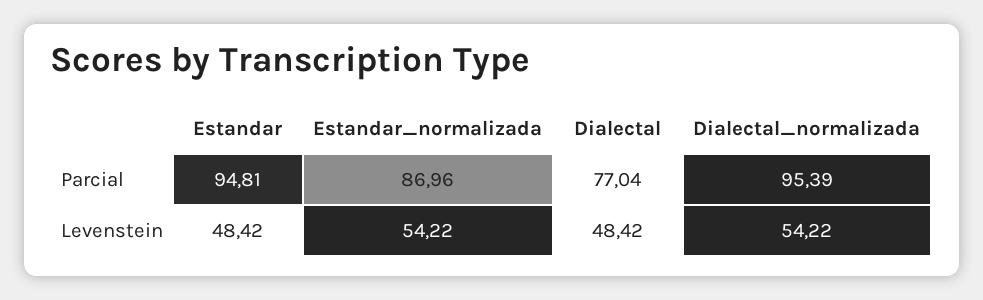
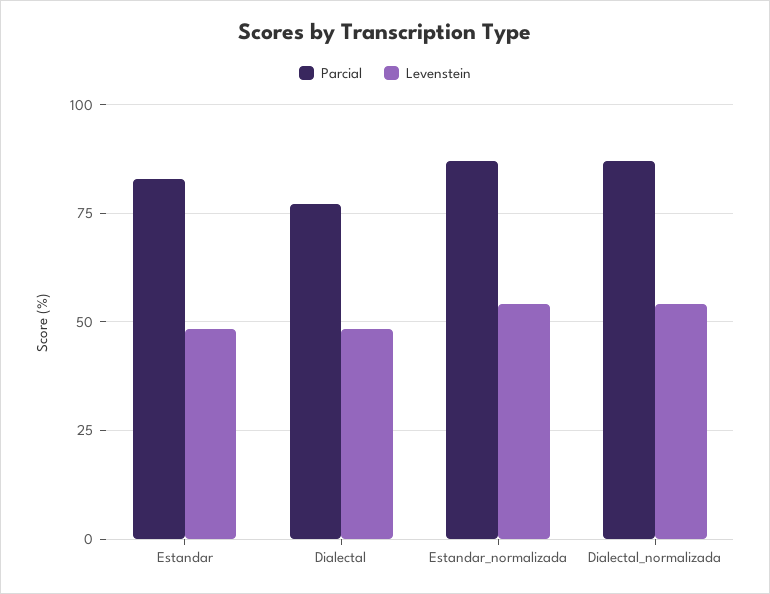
Parcial, Estandar: 94.81 -> 82.5
Parcial, Dialectal_normalizada: 95.39 -> 87.5

